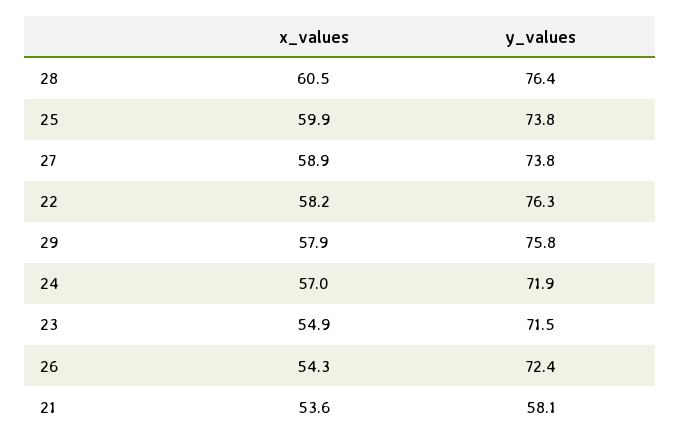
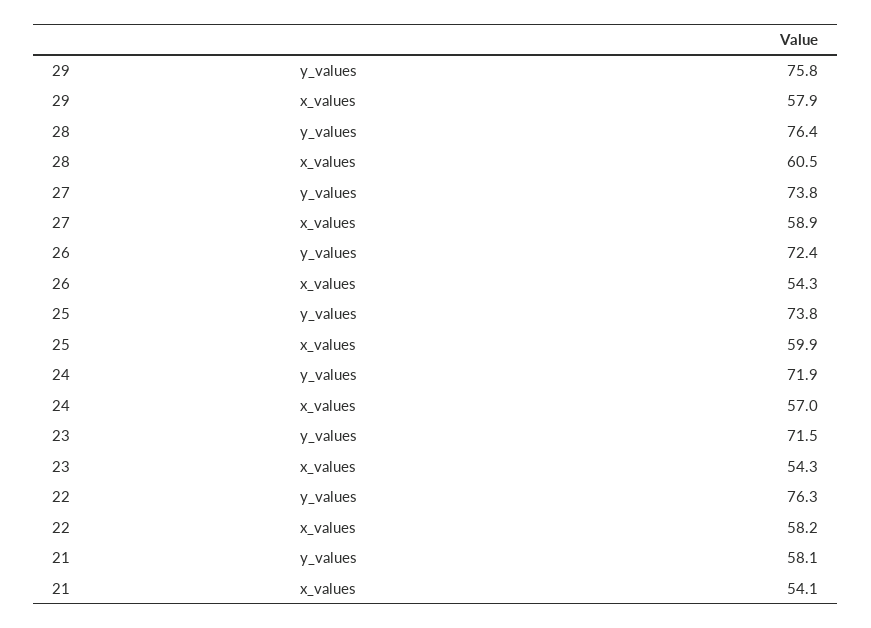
x_values, 23: 54.9 -> 54.3
x_values, 21: 53.6 -> 54.1

